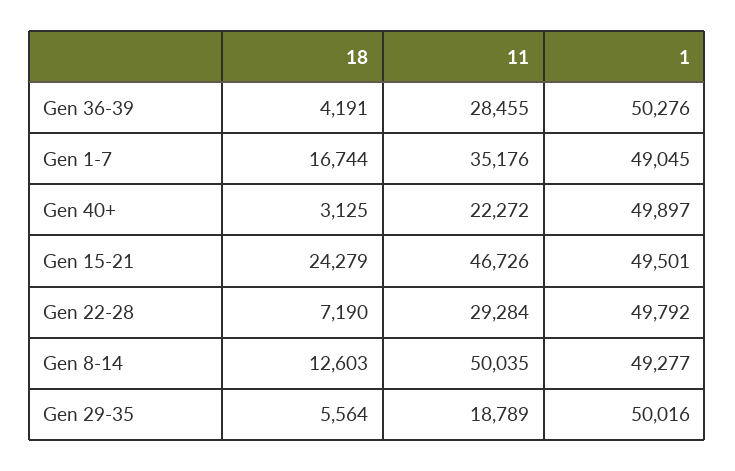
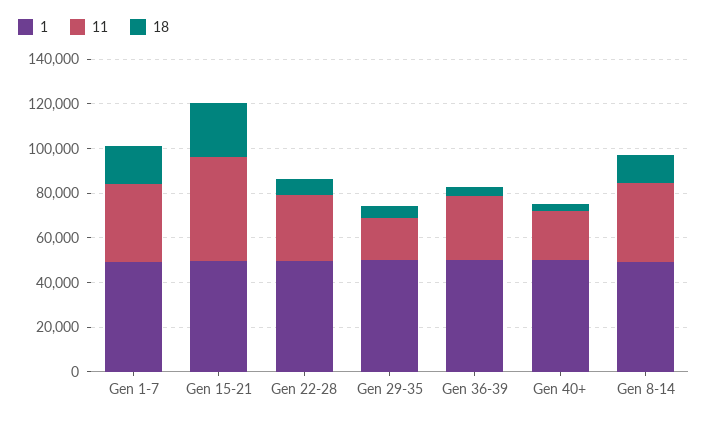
11, Gen 8-14: 50035 -> 35000

